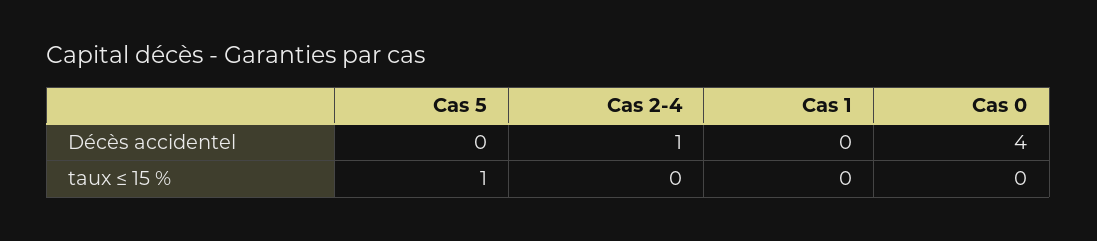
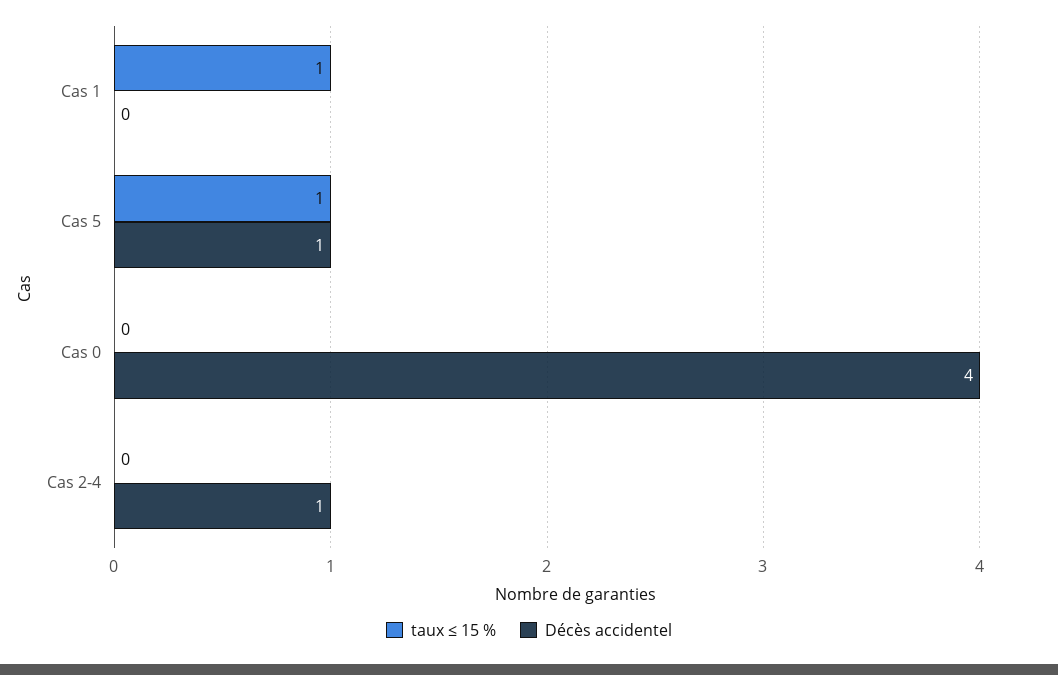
Décès accidentel, Cas 5: 0 -> 1
taux ≤ 15 %, Cas 1: 0 -> 1

